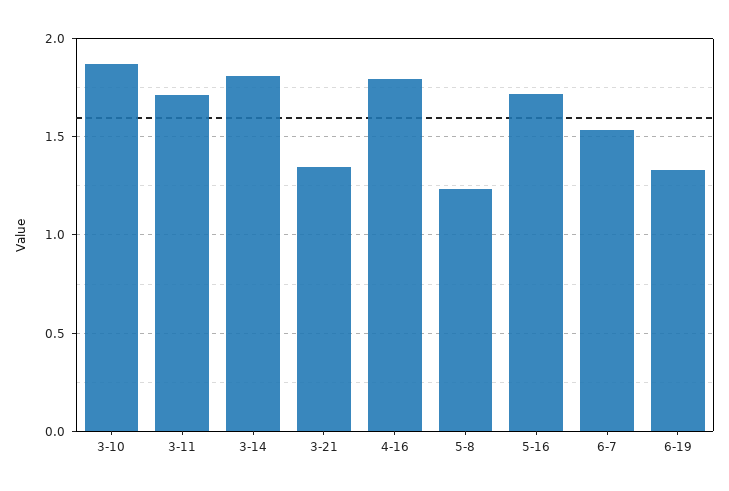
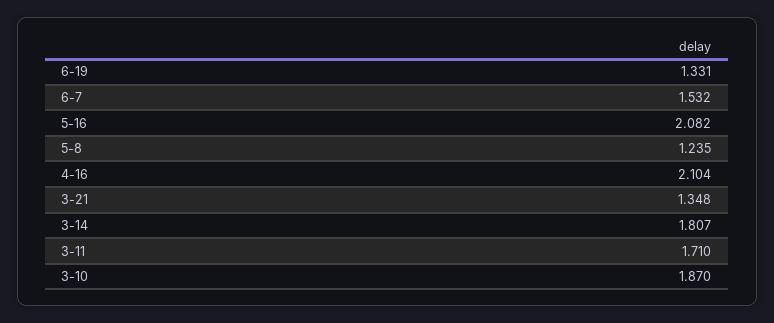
4-16: 1.8 -> 2.104
5-16: 1.7 -> 2.082

